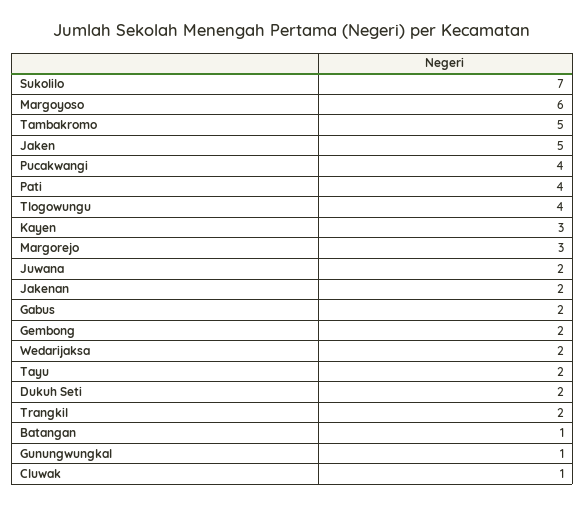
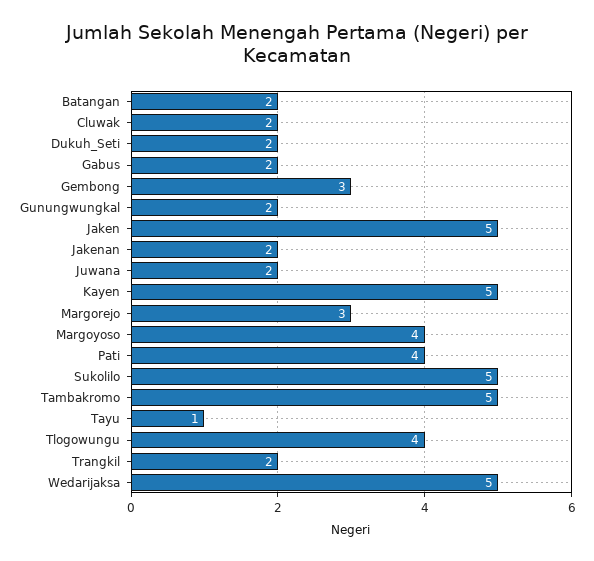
Sukolilo: 7 -> 5
Margoyoso: 6 -> 4
Pucakwangi: 4 -> none
Kayen: 3 -> 5
Gembong: 2 -> 3
Wedarijaksa: 2 -> 5
Tayu: 2 -> 1
Batangan: 1 -> 2
Gunungwungkal: 1 -> 2
Cluwak: 1 -> 2

